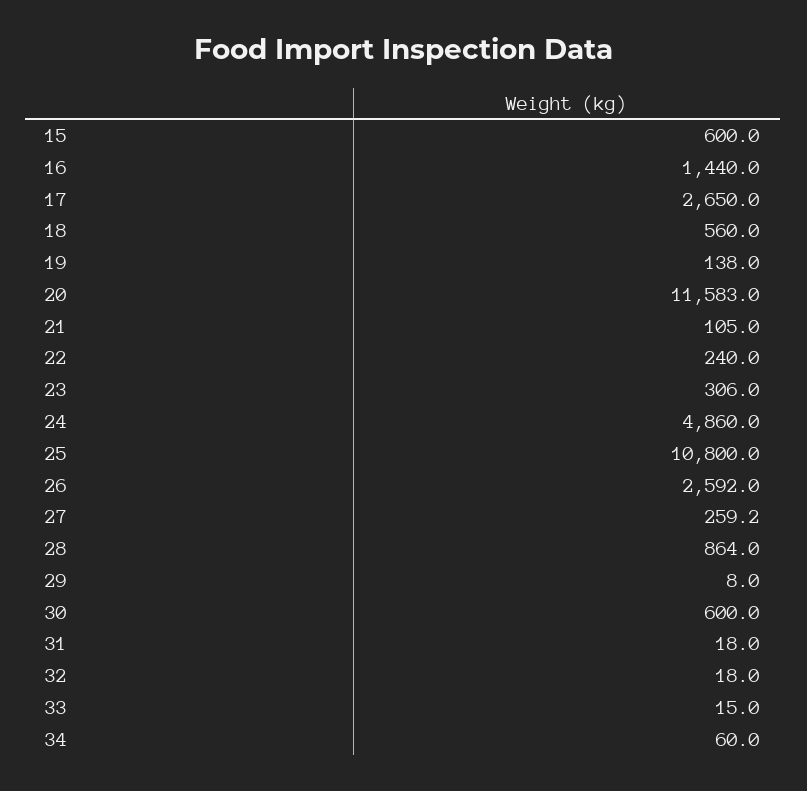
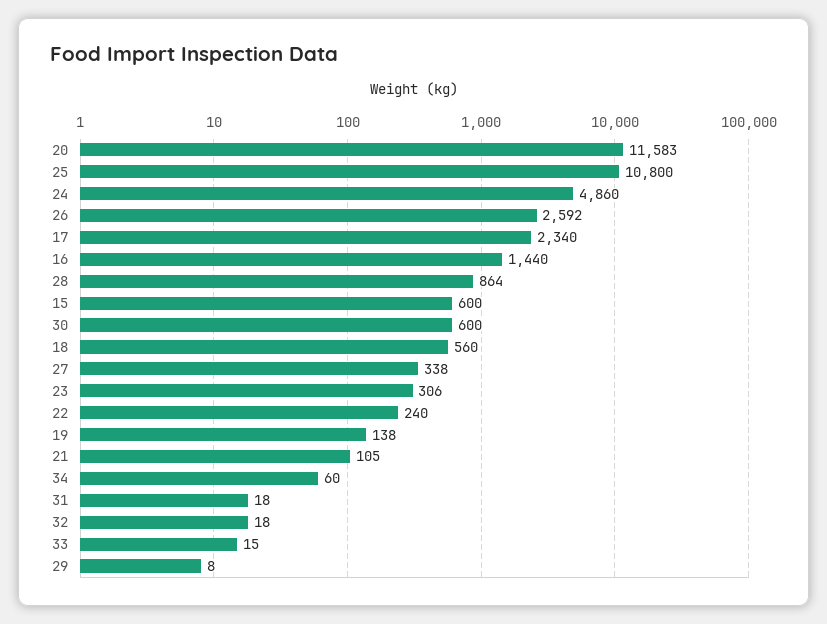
17: 2650 -> 2340
27: 259.2 -> 338

